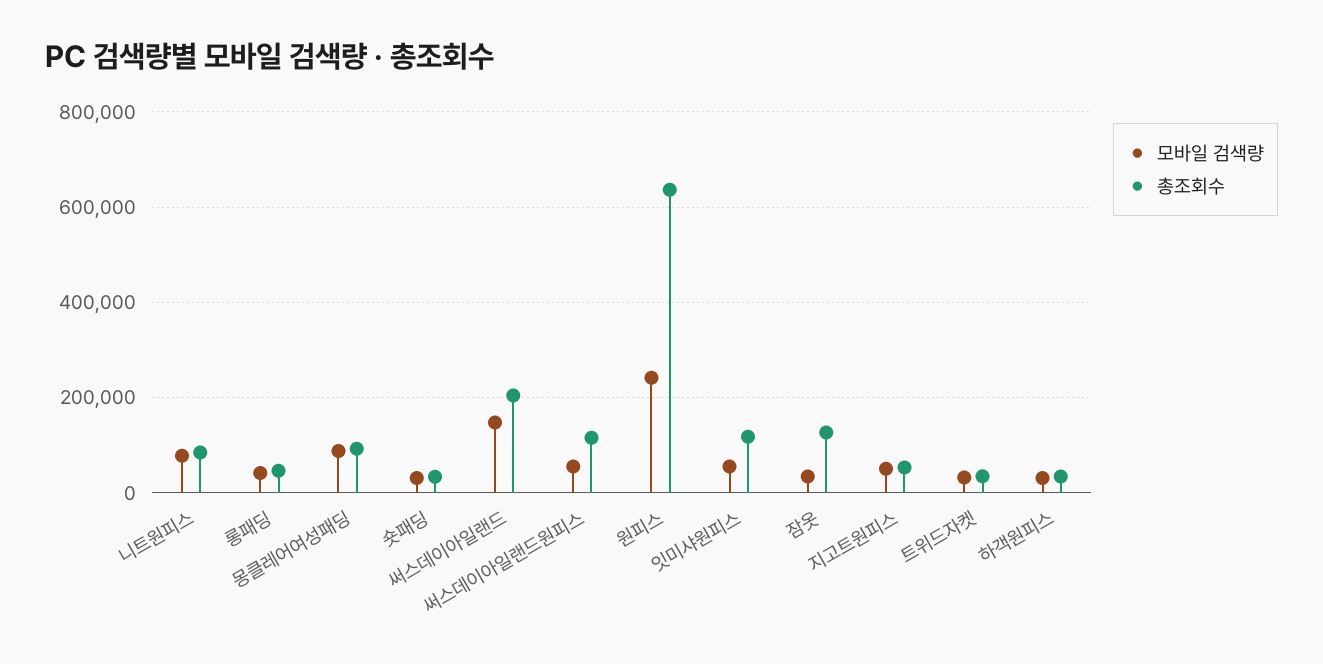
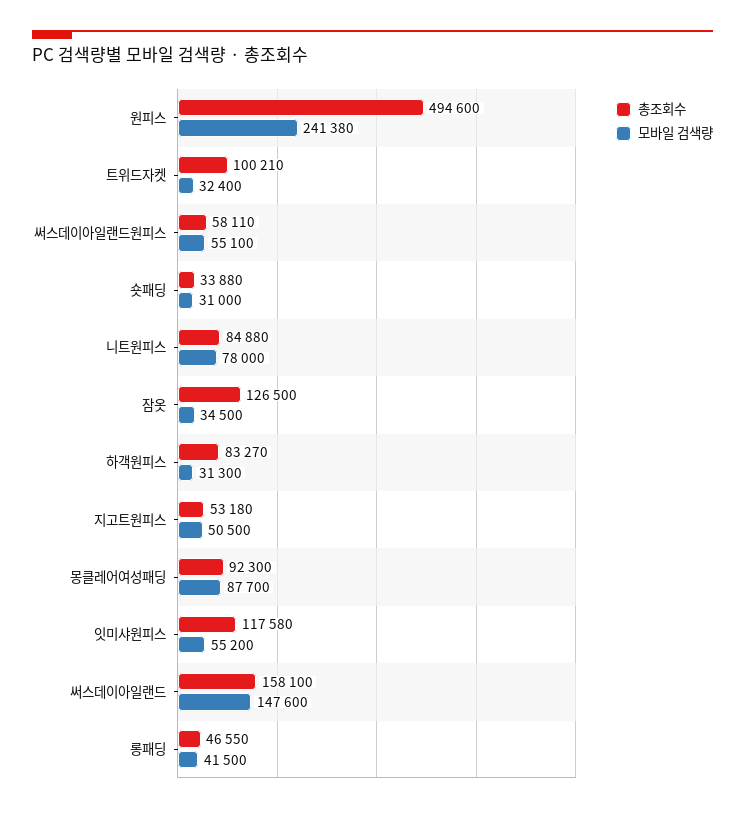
총조회수, 써스데이아일랜드: 200000 -> 158100
총조회수, 써스데이아일랜드원피스: 120000 -> 58110
총조회수, 원피스: 640000 -> 494600
총조회수, 트위드자켓: 40000 -> 100210
총조회수, 하객원피스: 40000 -> 83270

